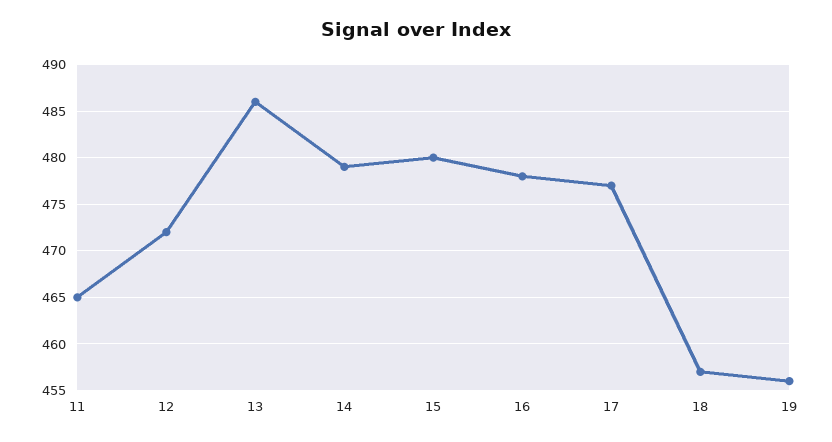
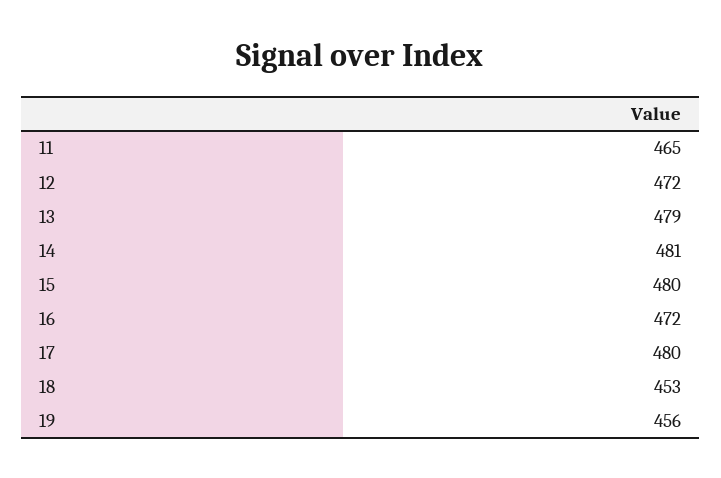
13: 486 -> 479
14: 479 -> 481
16: 478 -> 472
17: 477 -> 480
18: 457 -> 453

